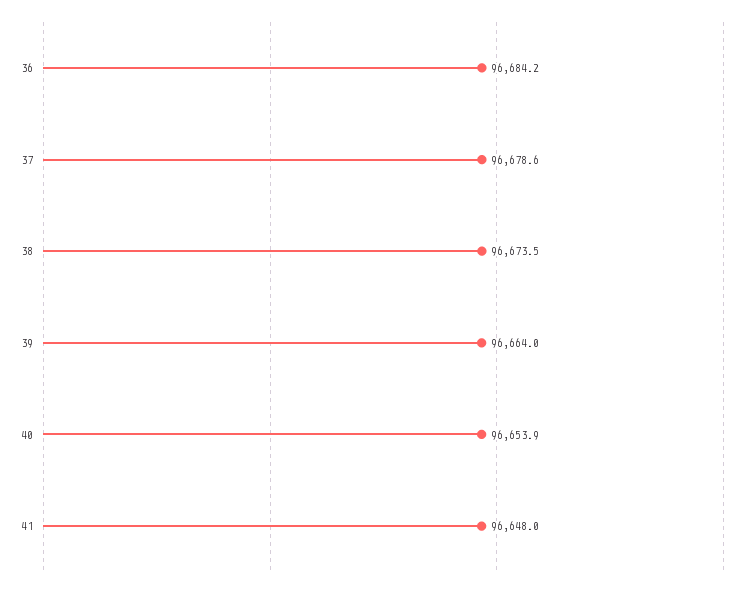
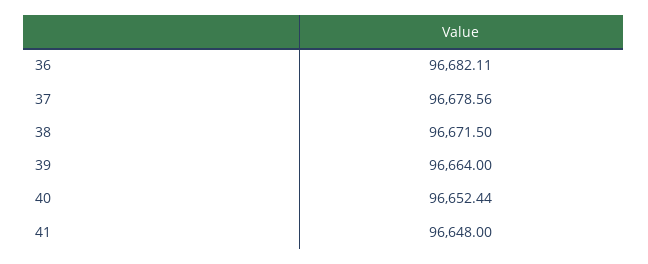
36: 96684.2 -> 96682.11
38: 96673.5 -> 96671.5
40: 96653.9 -> 96652.44

